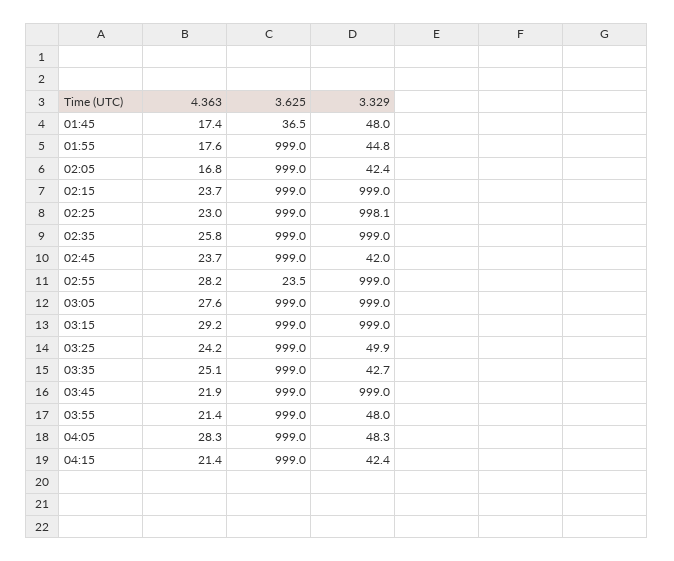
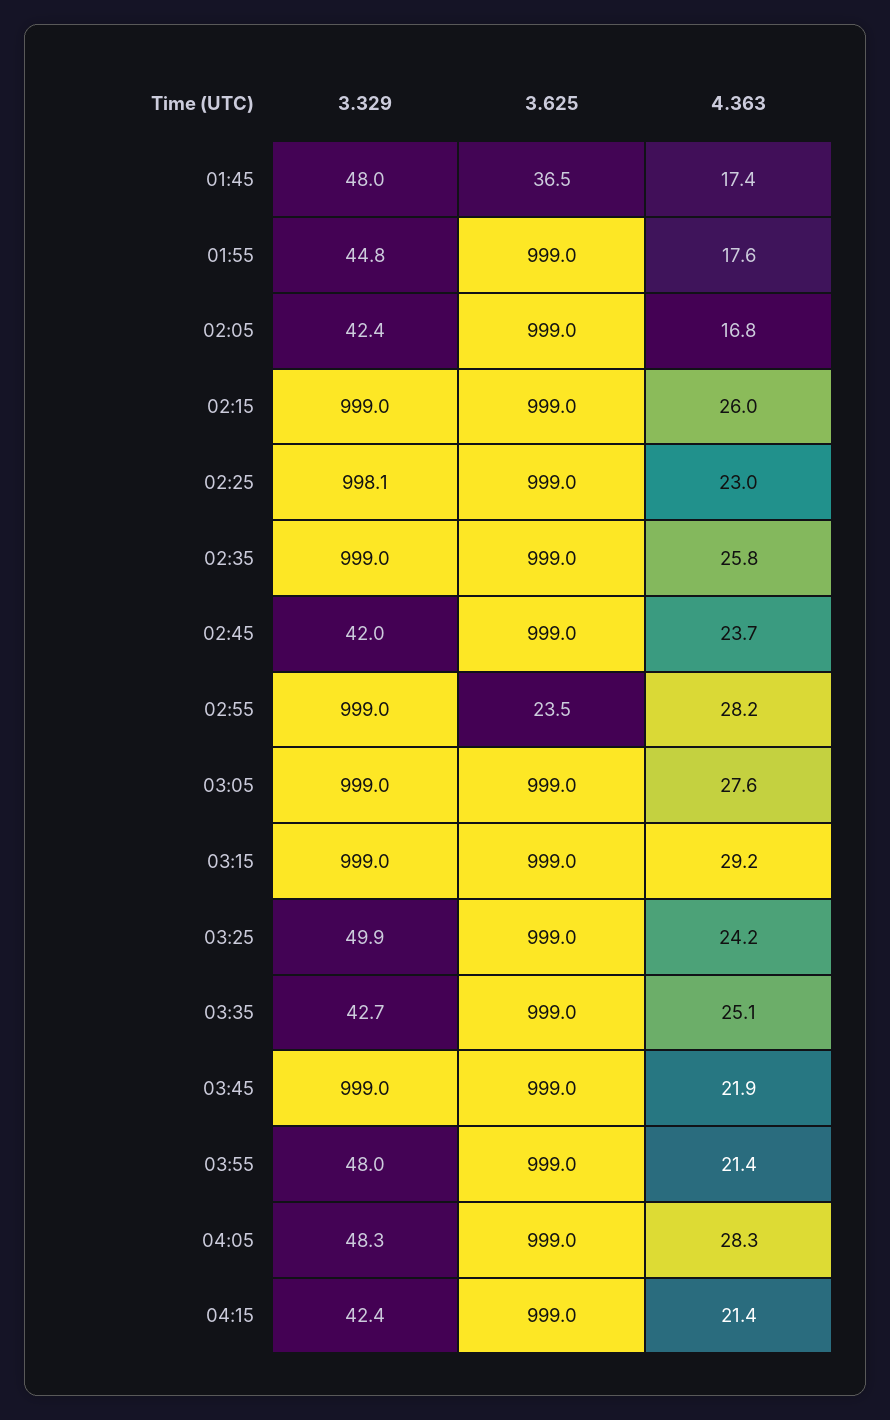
4.363, 02:15: 23.7 -> 26

